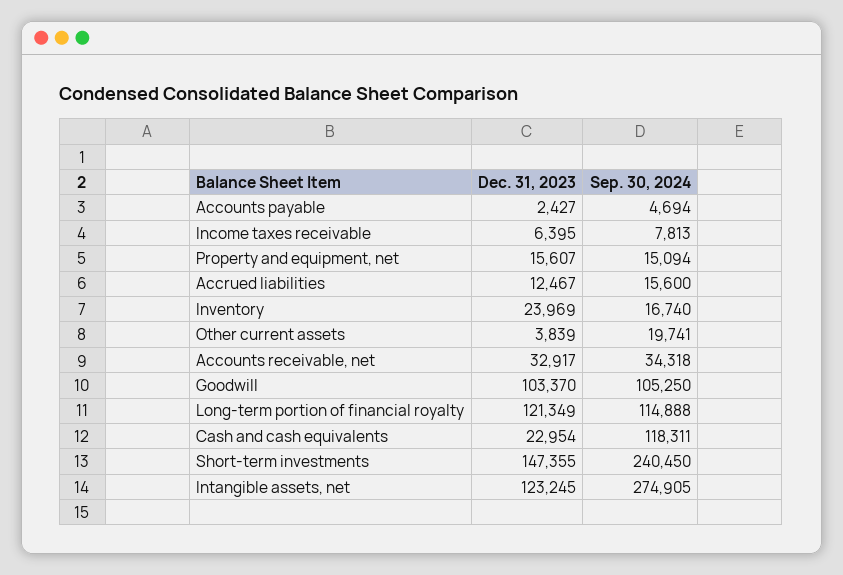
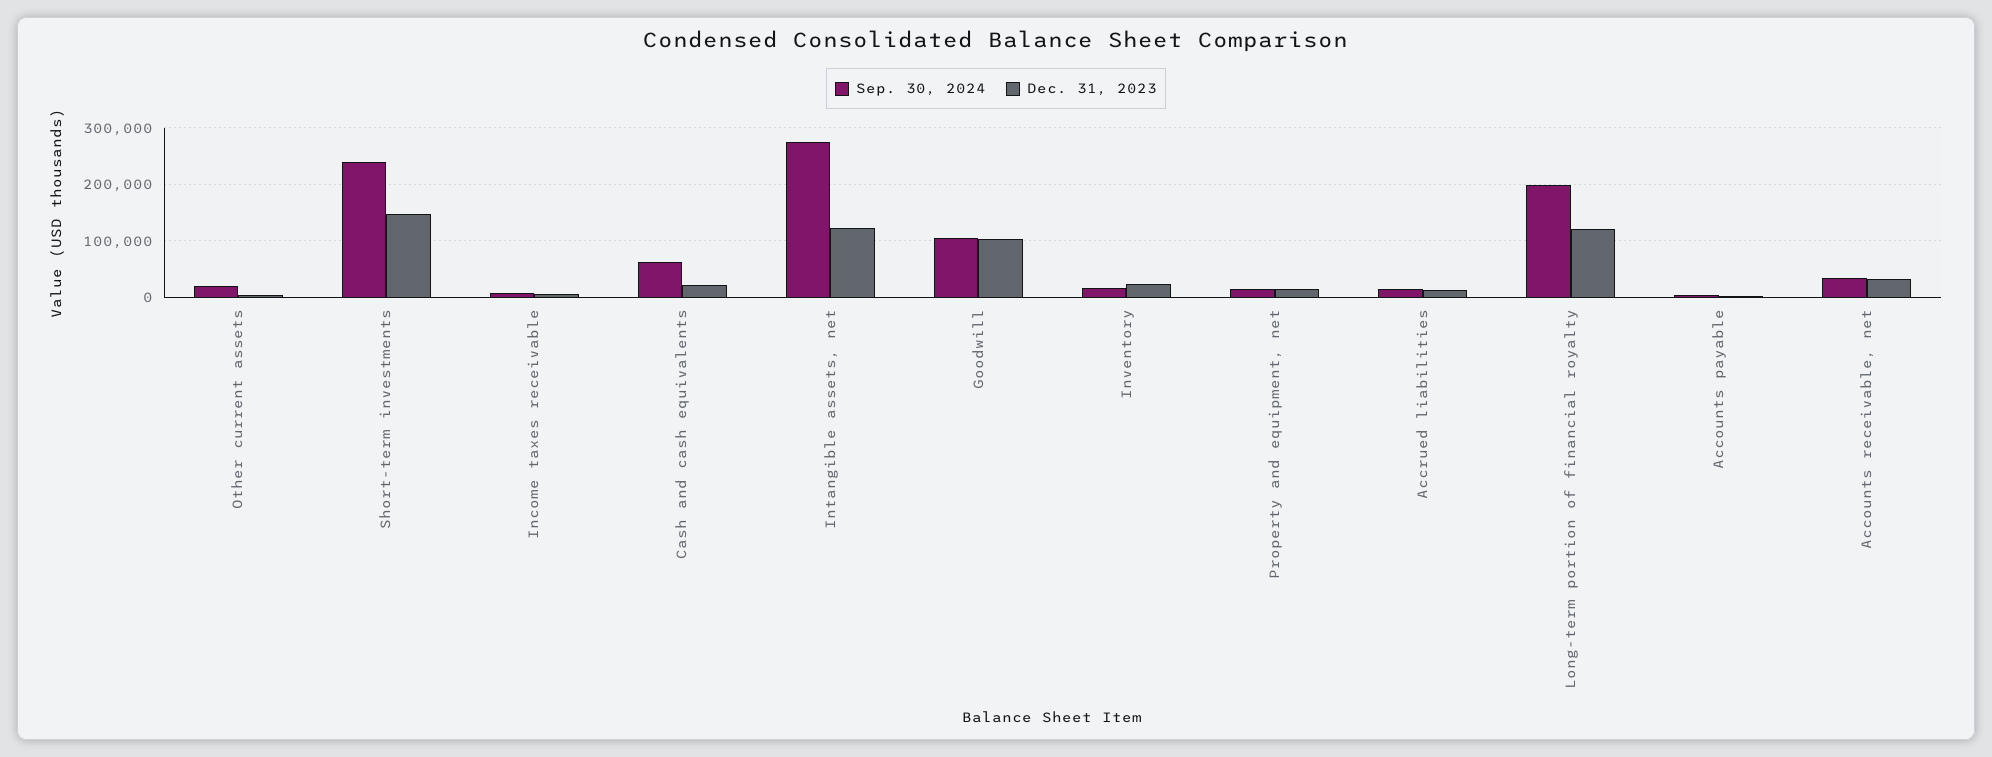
Sep. 30, 2024, Long-term portion of financial royalty: 114888 -> 200000
Sep. 30, 2024, Cash and cash equivalents: 118311 -> 60000

